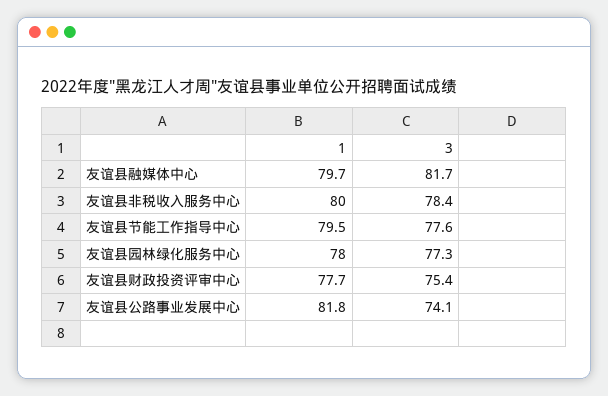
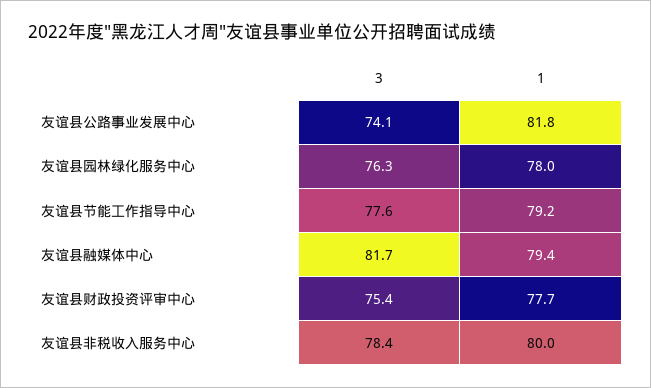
1, 友谊县融媒体中心: 79.7 -> 79.4
1, 友谊县节能工作指导中心: 79.5 -> 79.2
3, 友谊县园林绿化服务中心: 77.3 -> 76.3

